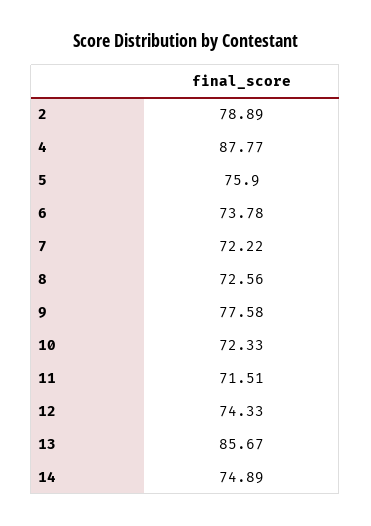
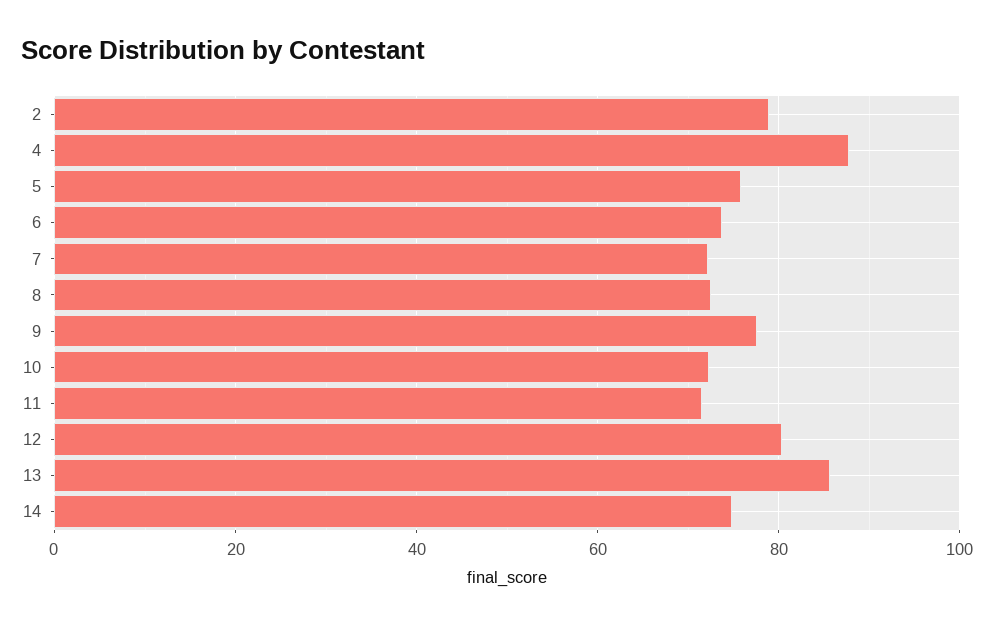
12: 74.33 -> 80

